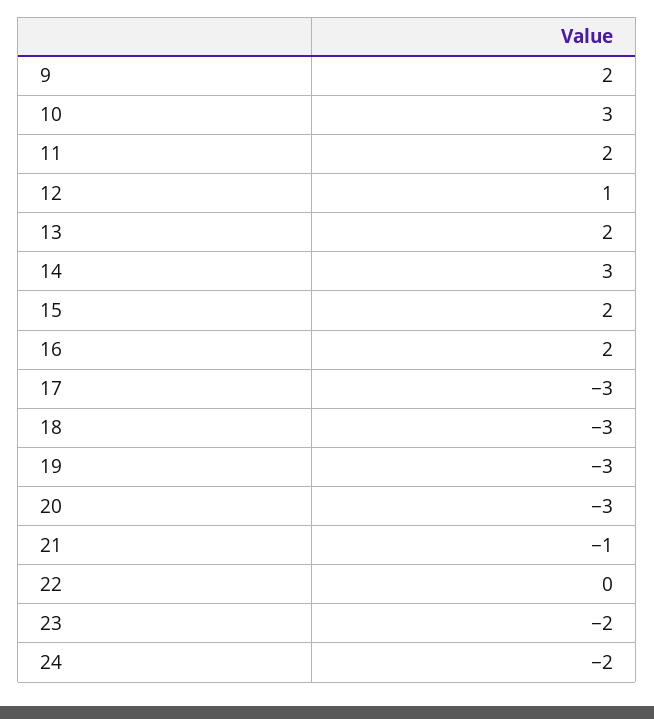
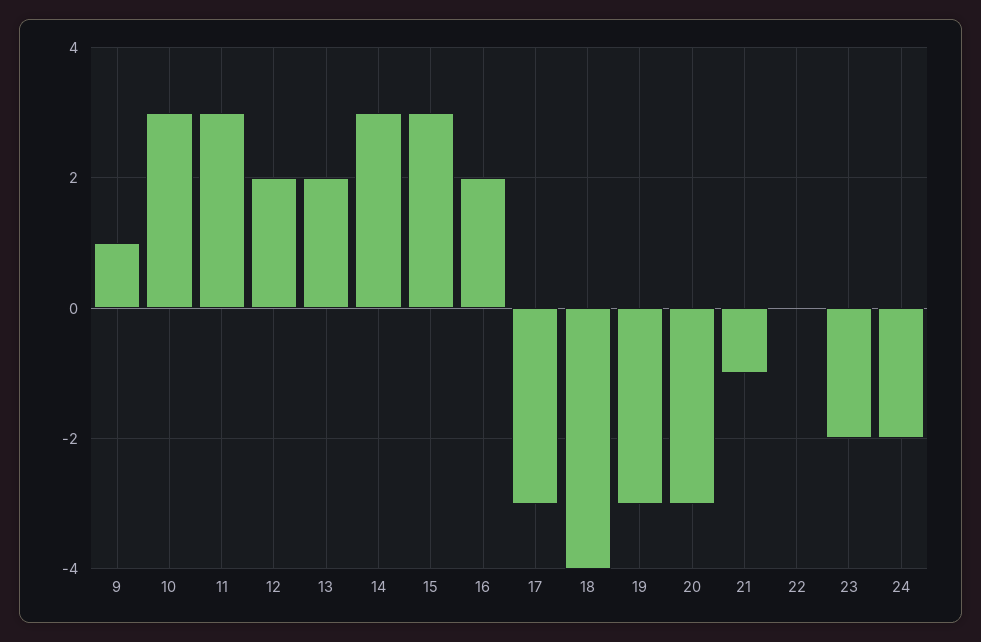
9: 2 -> 1
11: 2 -> 3
12: 1 -> 2
15: 2 -> 3
18: -3 -> -4

